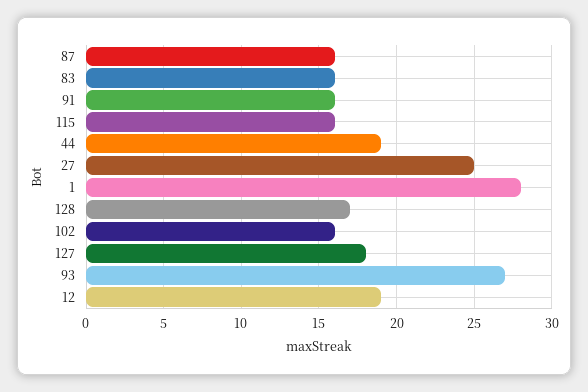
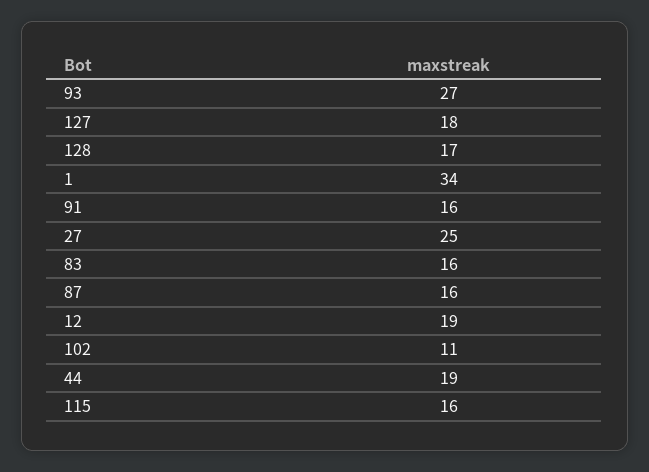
1: 28 -> 34
102: 16 -> 11

